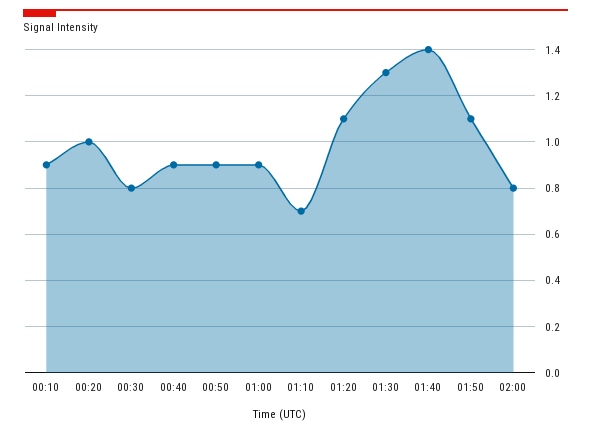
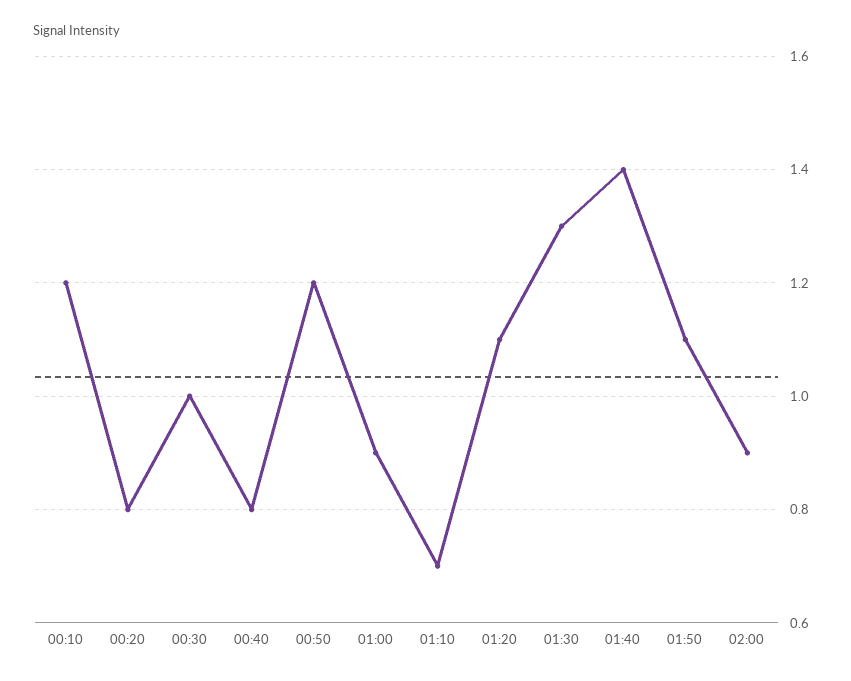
00:10: 0.9 -> 1.2
00:20: 1 -> 0.8
00:30: 0.8 -> 1
00:40: 0.9 -> 0.8
00:50: 0.9 -> 1.2
02:00: 0.8 -> 0.9

